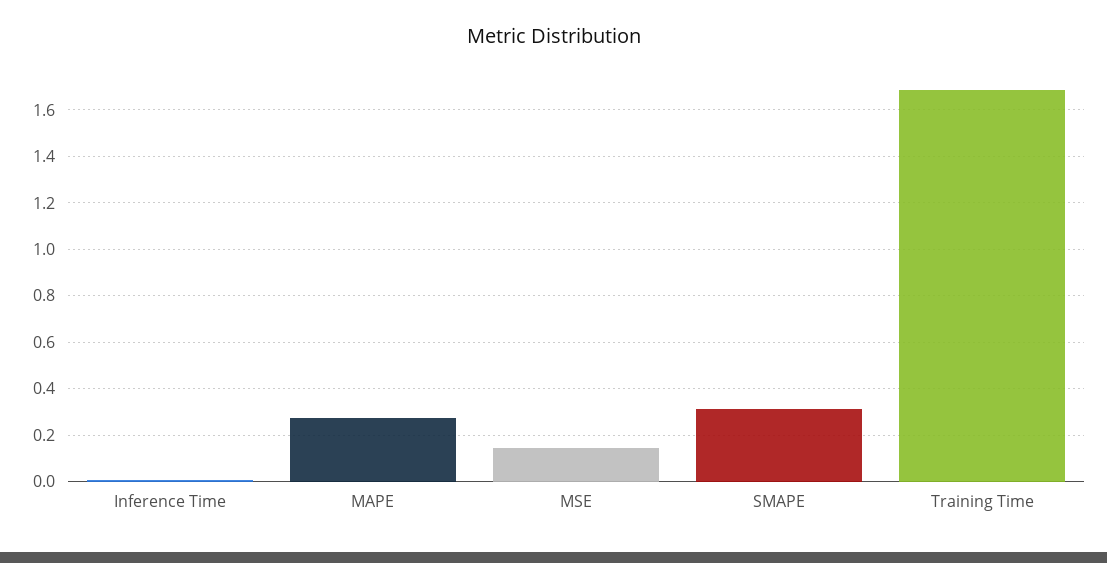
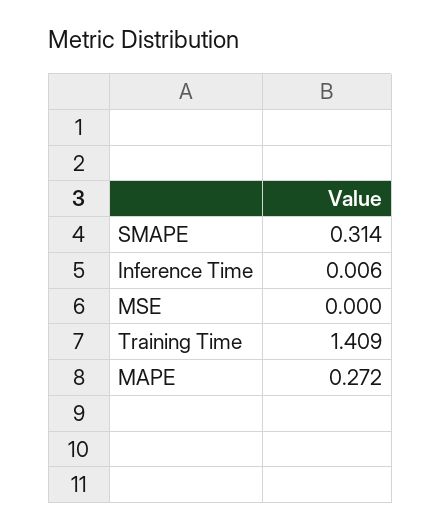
MSE: 0.15 -> 0
Training Time: 1.7 -> 1.409

